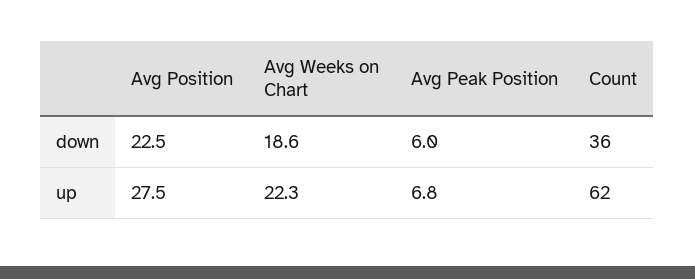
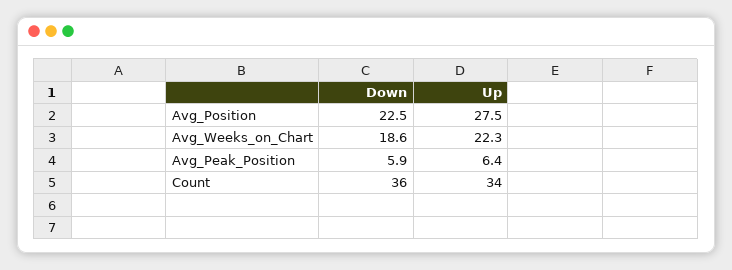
Avg Peak Position, down: 6 -> 5.9
Avg Peak Position, up: 6.8 -> 6.4
Count, up: 62 -> 34

